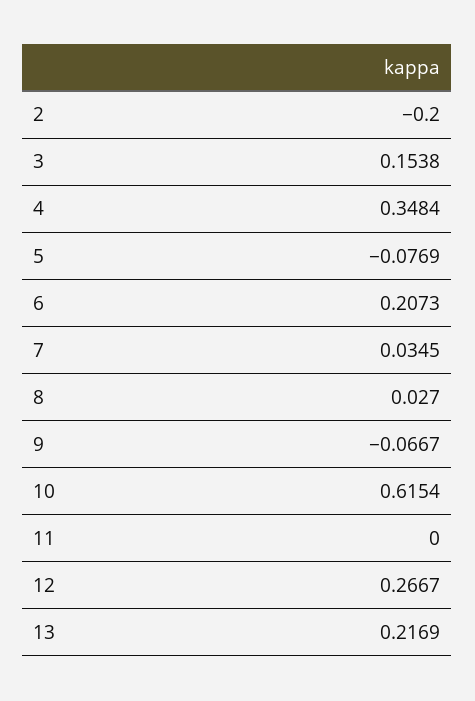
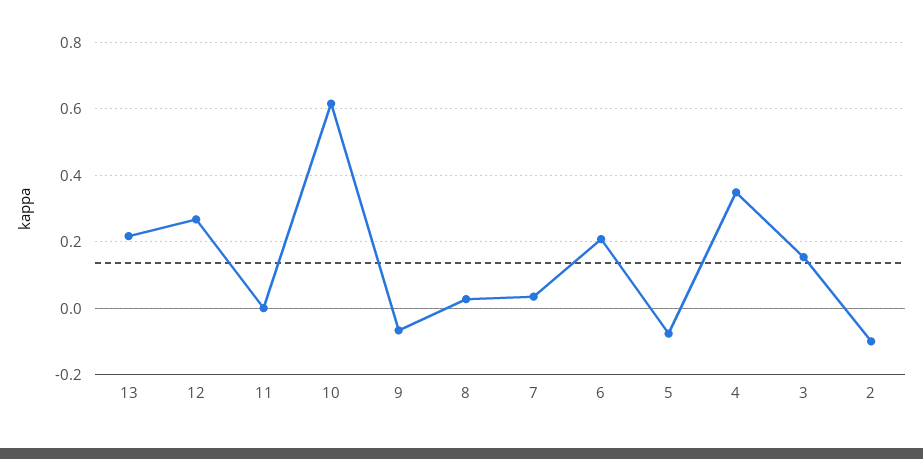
2: -0.2 -> -0.1

